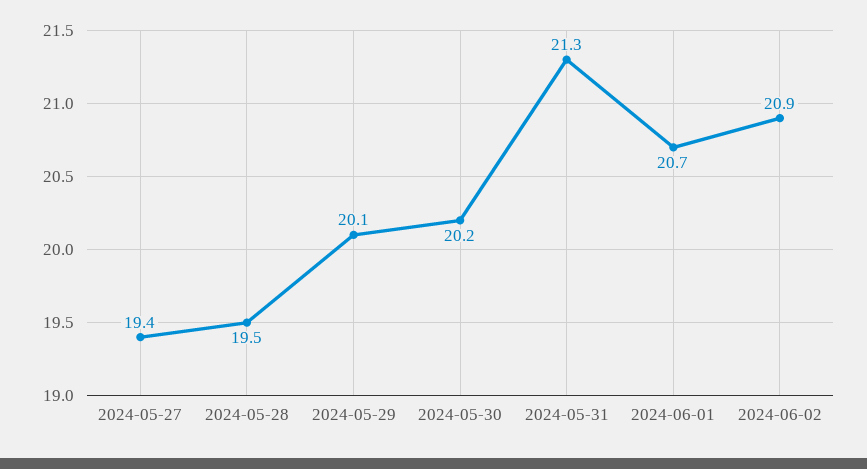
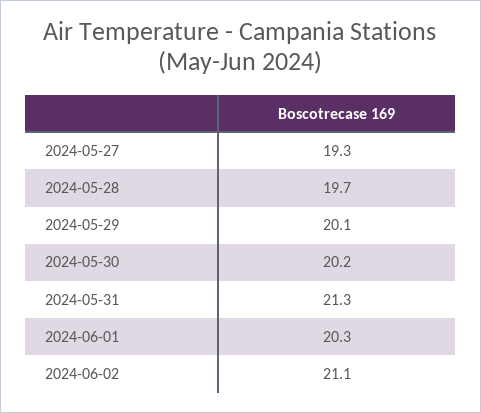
2024-05-27: 19.4 -> 19.3
2024-05-28: 19.5 -> 19.7
2024-06-01: 20.7 -> 20.3
2024-06-02: 20.9 -> 21.1

